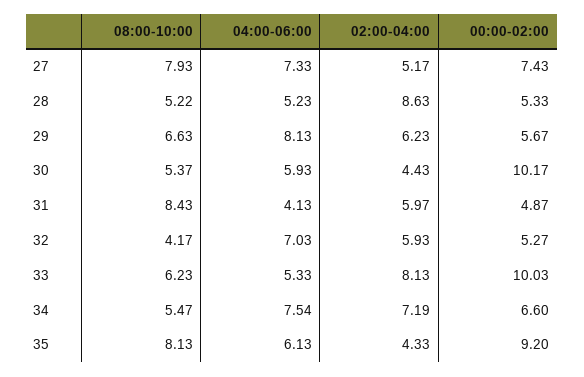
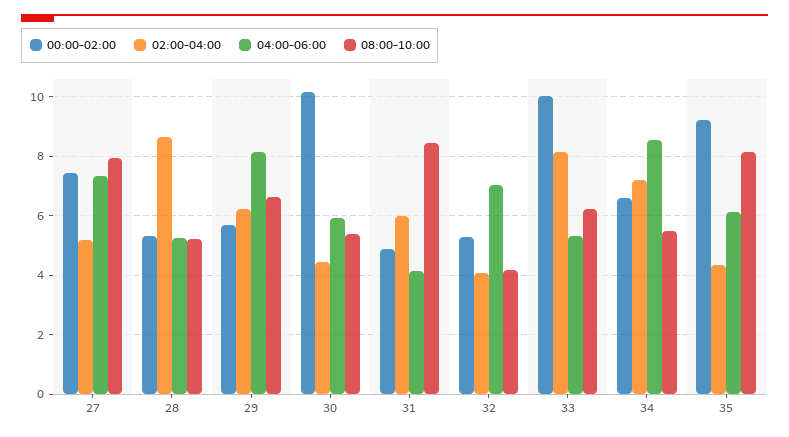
02:00-04:00, 32: 5.93 -> 4
04:00-06:00, 34: 7.54 -> 8.5

